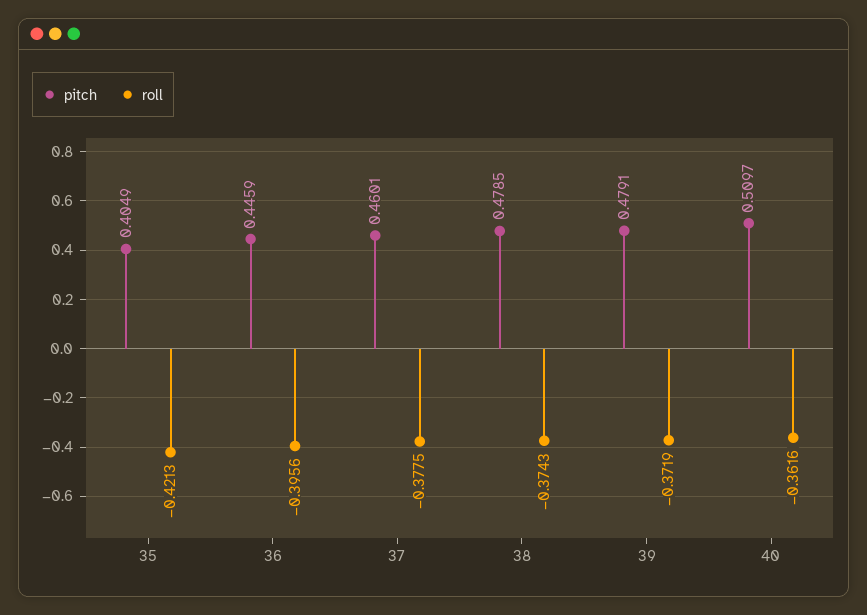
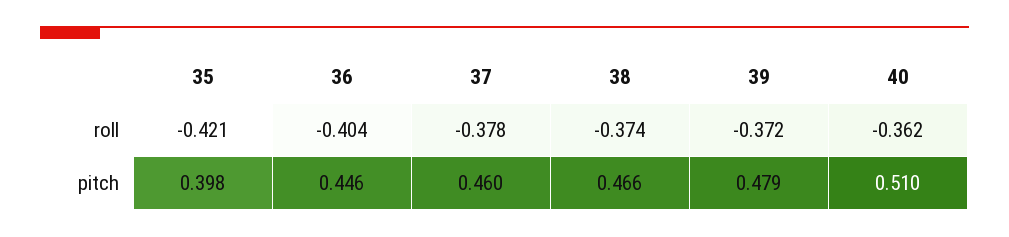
pitch, 35: 0.4049 -> 0.398
roll, 36: -0.3956 -> -0.404
pitch, 38: 0.4785 -> 0.466

